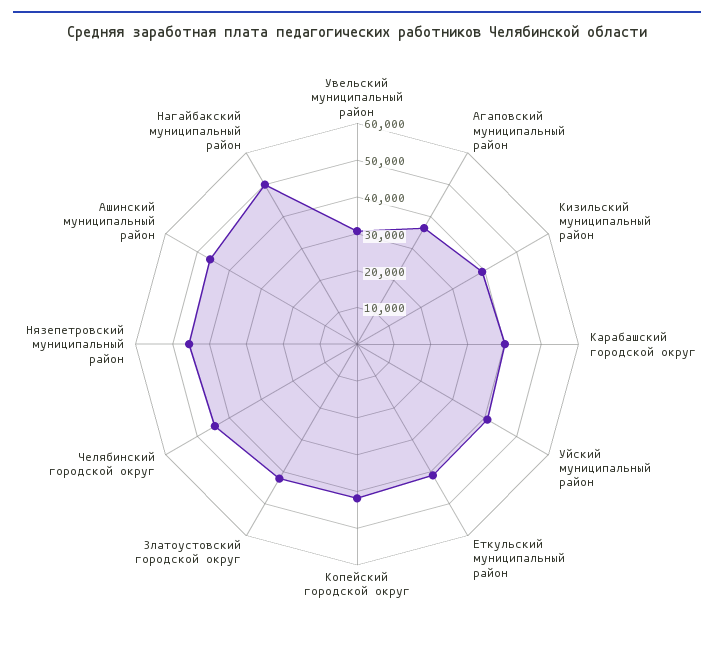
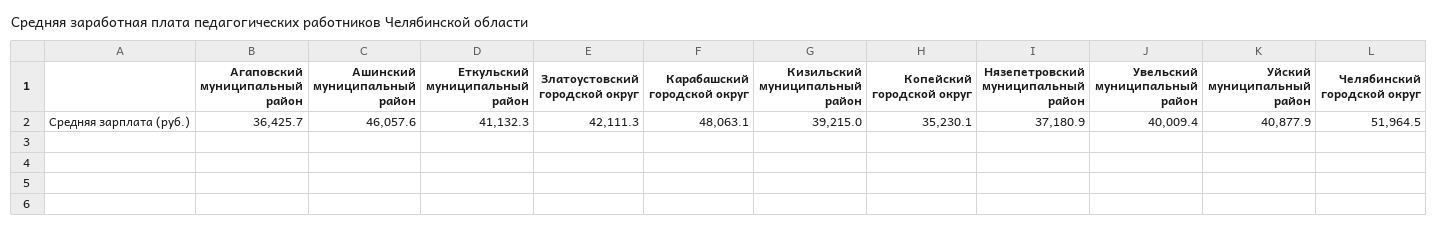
Увельский муниципальный район: 30000 -> 40009.4
Карабашский городской округ: 40000 -> 48063.1
Копейский городской округ: 42500 -> 35230.1
Челябинский городской округ: 45000 -> 51964.5
Нязепетровский муниципальный район: 45000 -> 37180.9
Нагайбакский муниципальный район: 50000 -> none

